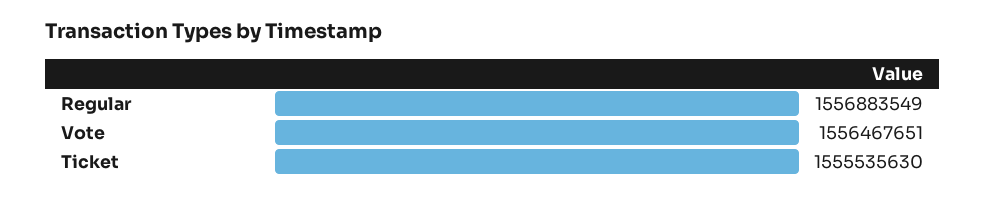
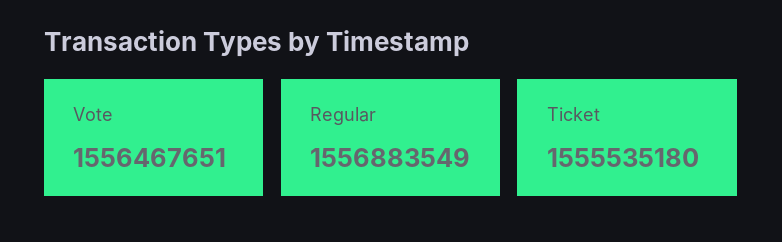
Ticket: 1555535630 -> 1555535180

